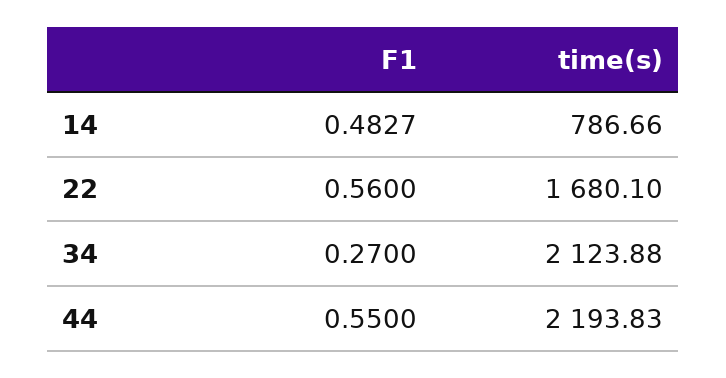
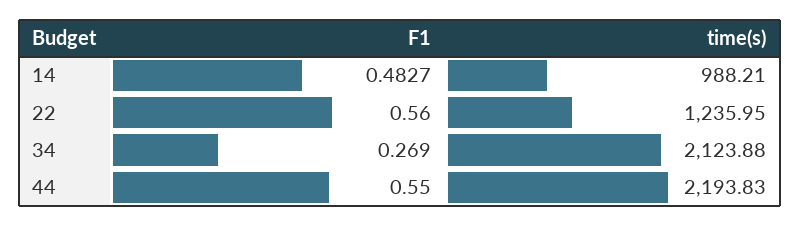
time(s), 14: 786.66 -> 988.21
time(s), 22: 1680.1 -> 1235.95
F1, 34: 0.27 -> 0.269

